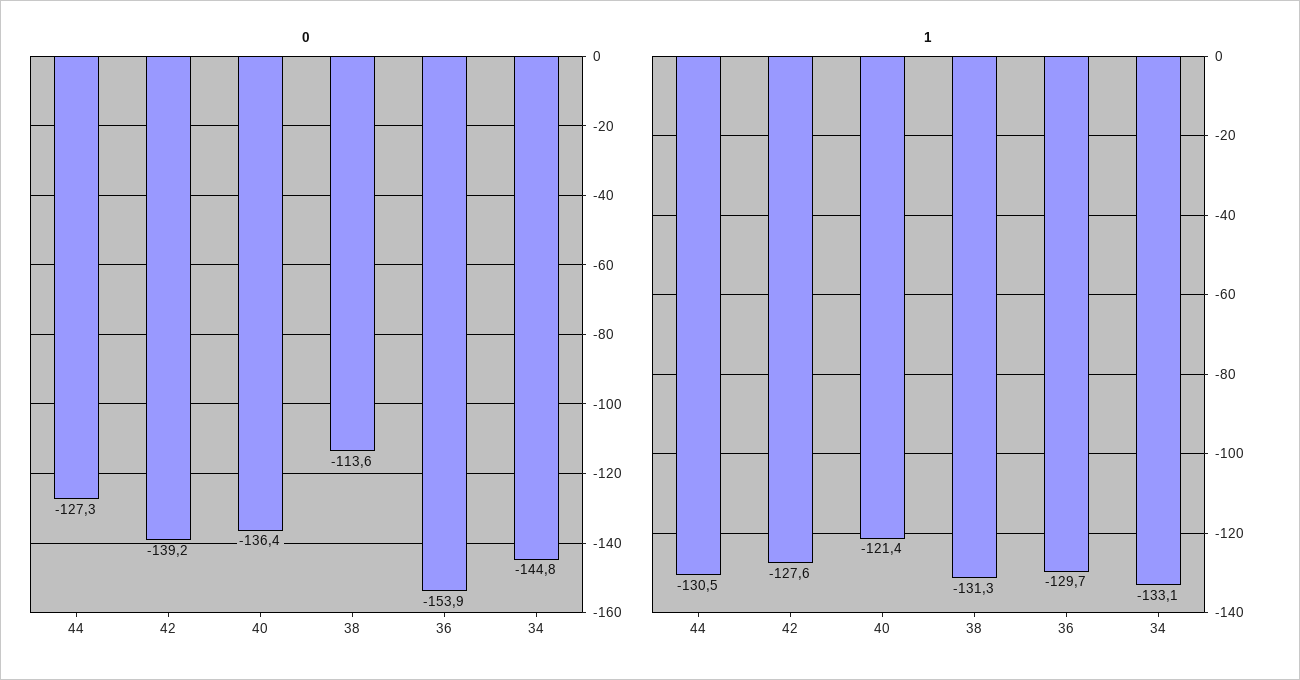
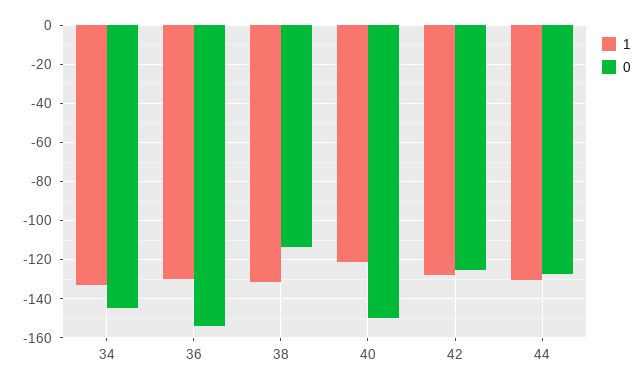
0, 42: -139.2 -> -125
0, 40: -136.4 -> -150

